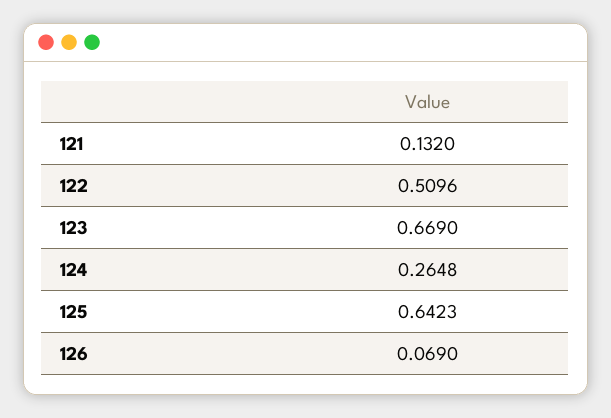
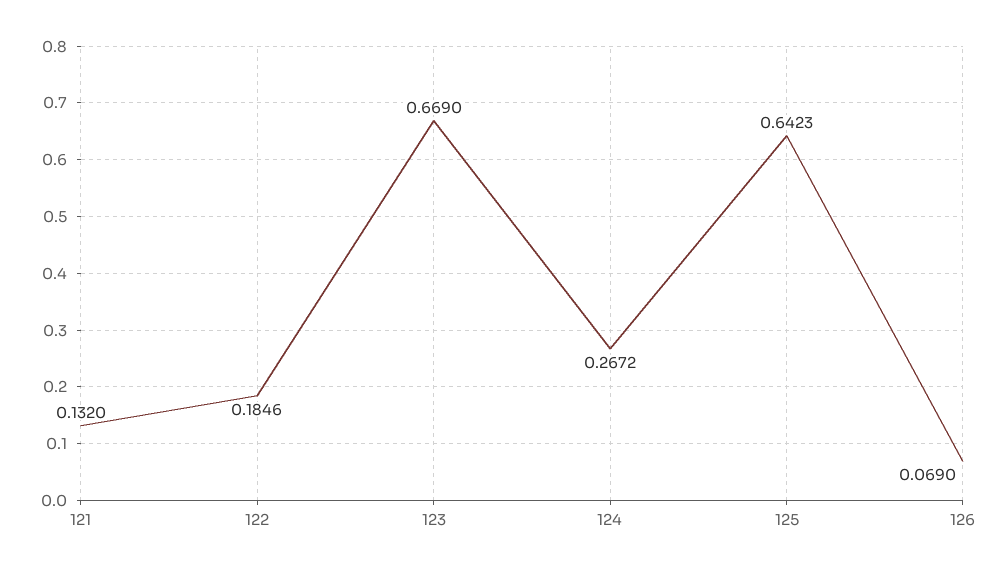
122: 0.5096 -> 0.1846
124: 0.2648 -> 0.2672

